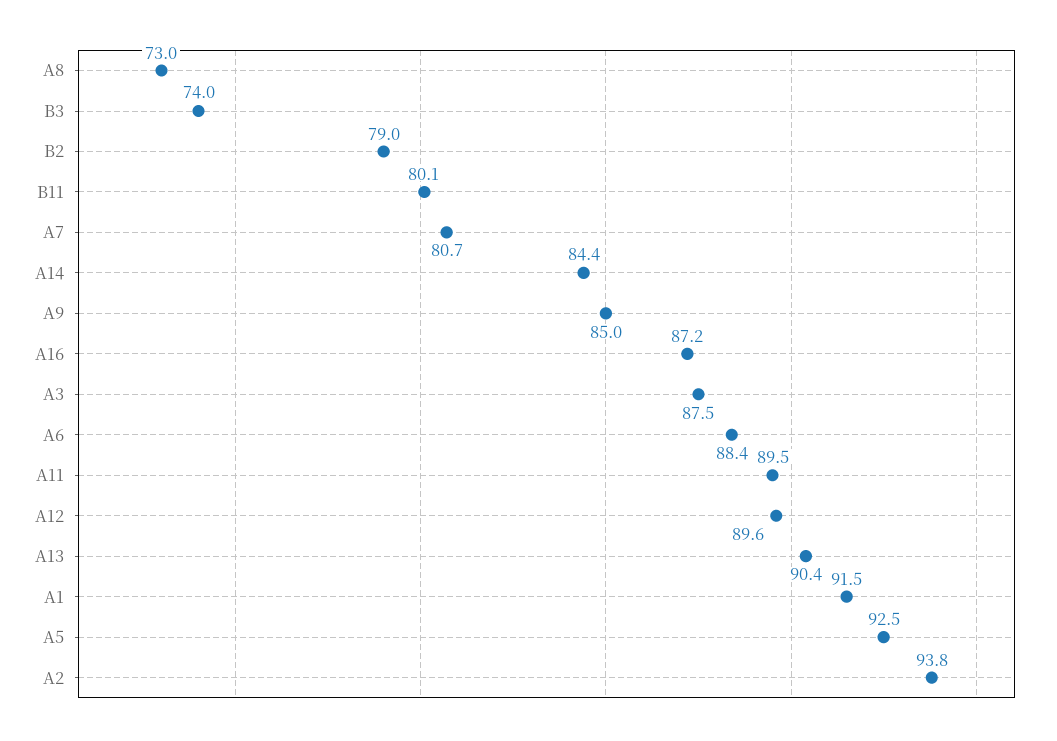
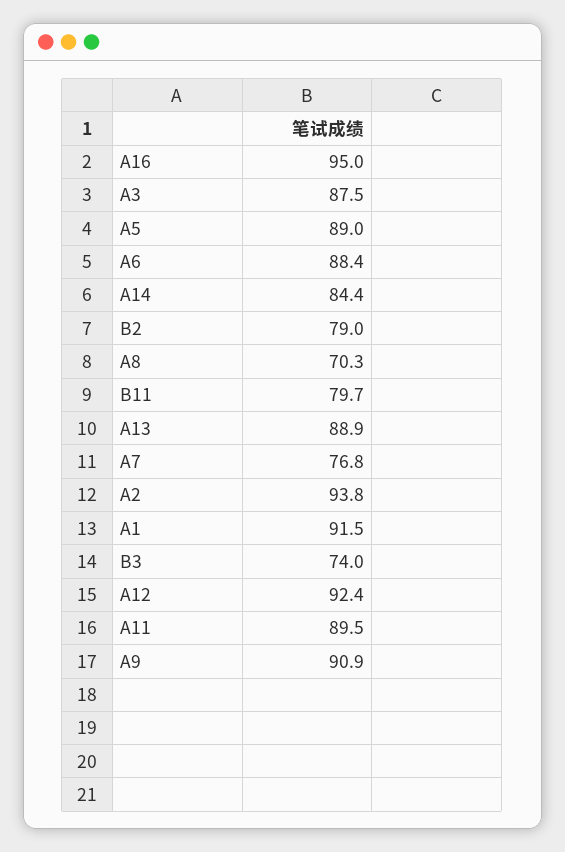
A8: 73 -> 70.3
B11: 80.1 -> 79.7
A7: 80.7 -> 76.8
A9: 85 -> 90.9
A16: 87.2 -> 95
A12: 89.6 -> 92.4
A13: 90.4 -> 88.9
A5: 92.5 -> 89

